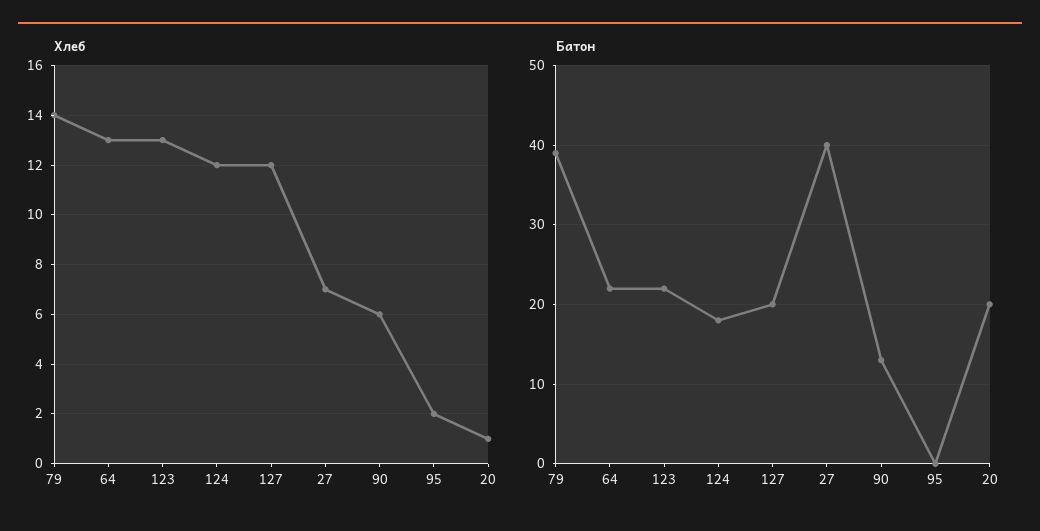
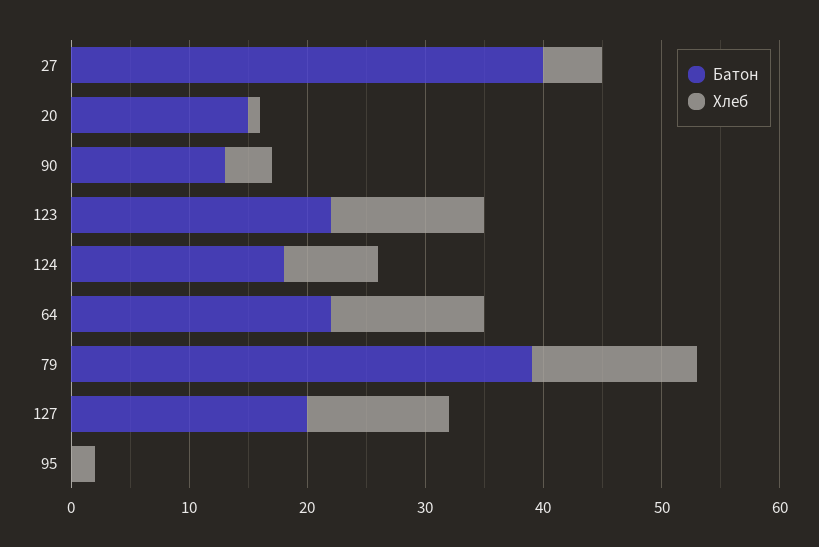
Хлеб, 124: 12 -> 8
Хлеб, 27: 7 -> 5
Хлеб, 90: 6 -> 4
Батон, 20: 20 -> 15

